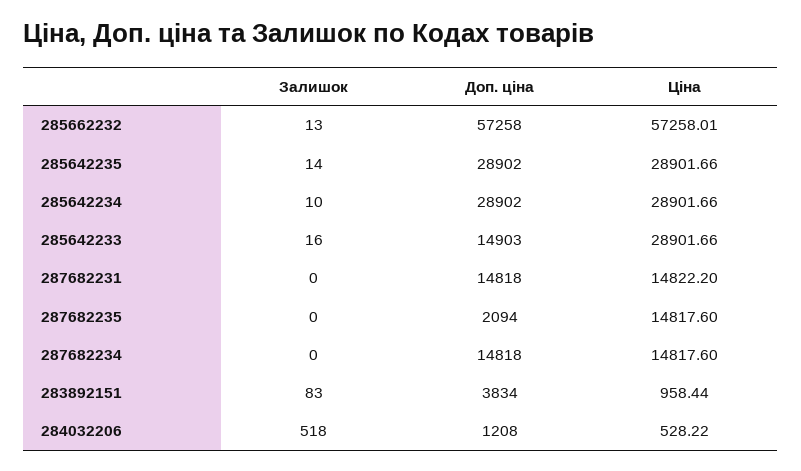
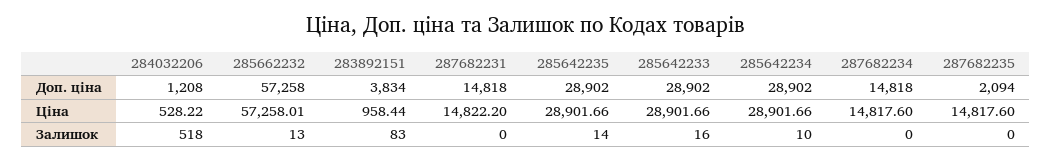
Доп. ціна, 285642233: 14903 -> 28902

